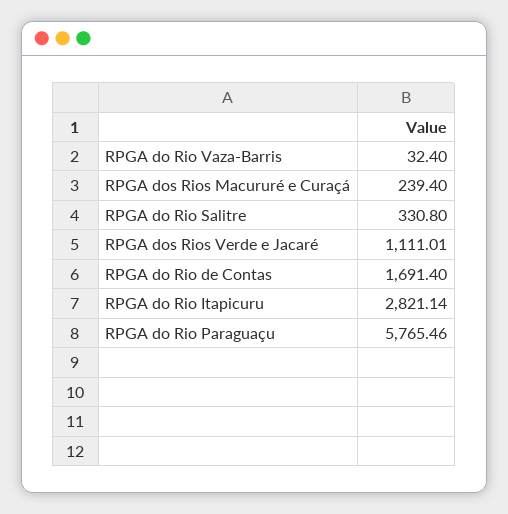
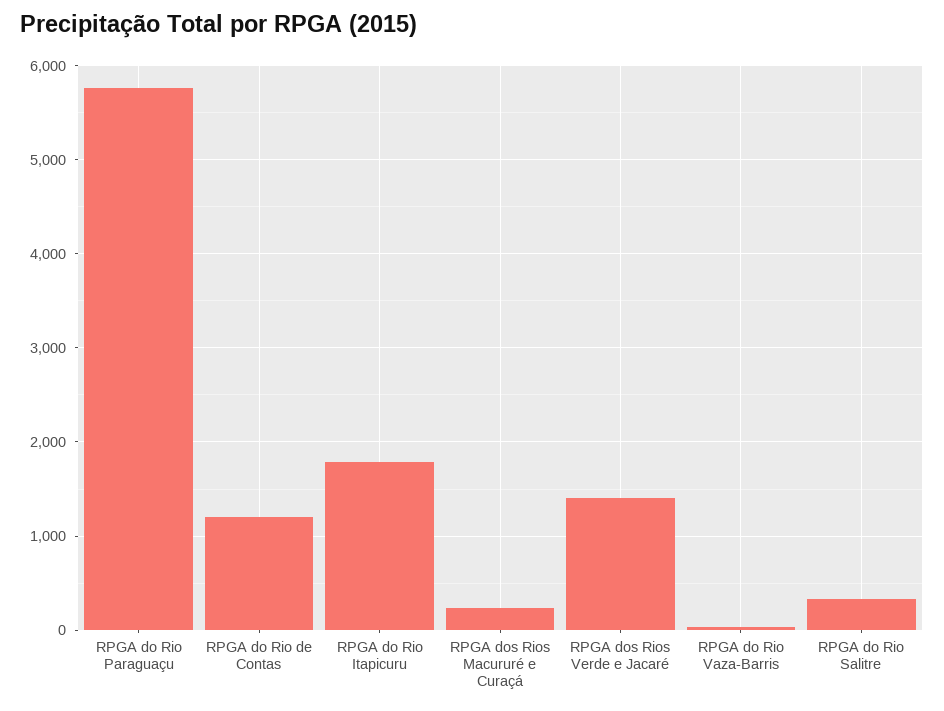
RPGA dos Rios Verde e Jacaré: 1111.01 -> 1400
RPGA do Rio de Contas: 1691.4 -> 1200
RPGA do Rio Itapicuru: 2821.14 -> 1800

